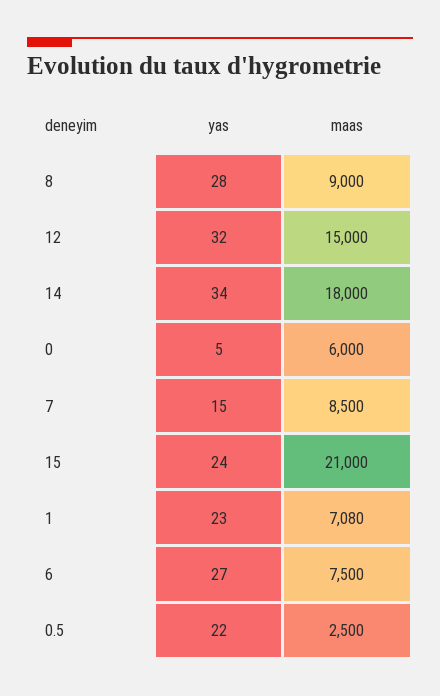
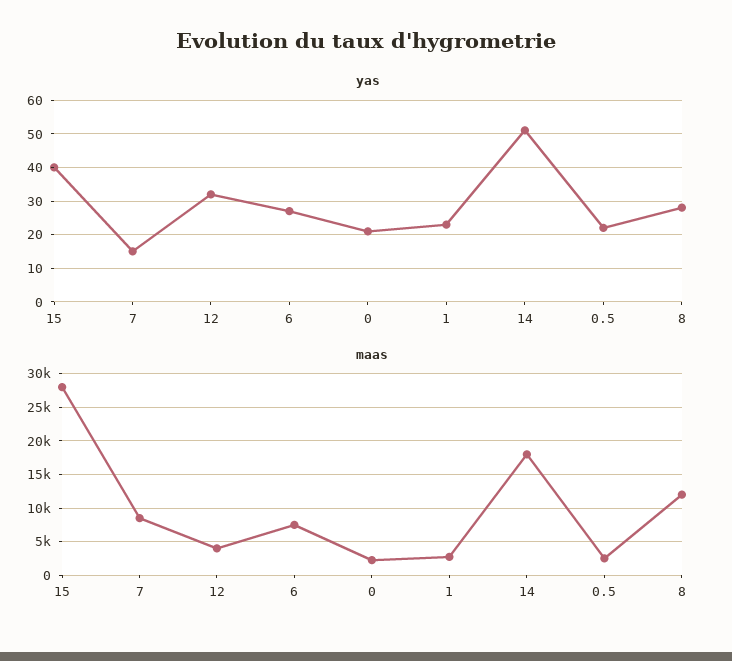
maas, 8: 9000 -> 12000
maas, 12: 15000 -> 4000
yas, 14: 34 -> 50
yas, 0: 5 -> 20
maas, 0: 6000 -> 2000
yas, 15: 24 -> 40
maas, 15: 21000 -> 28000
maas, 1: 7080 -> 3000

